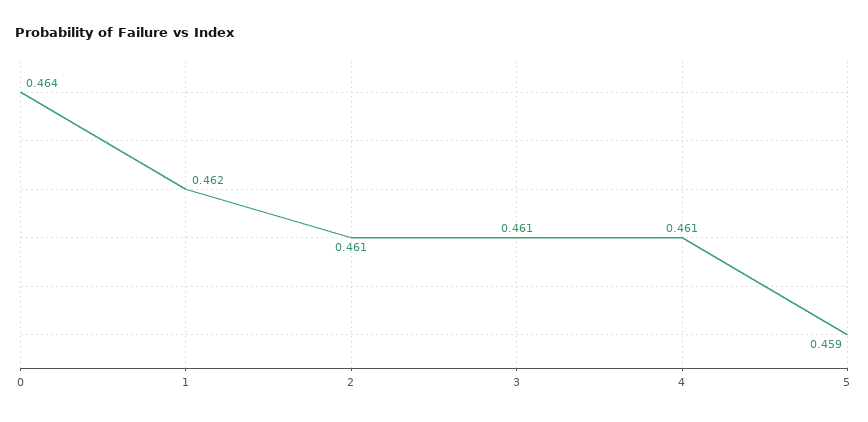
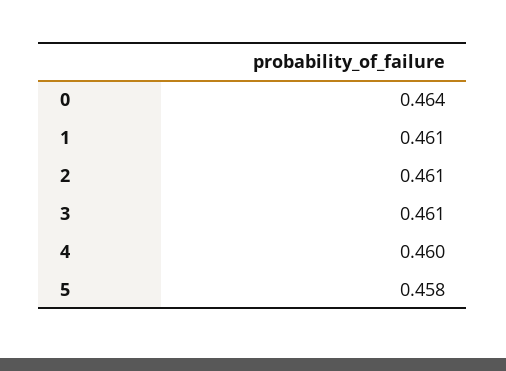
1: 0.462 -> 0.461
4: 0.461 -> 0.46
5: 0.459 -> 0.458

